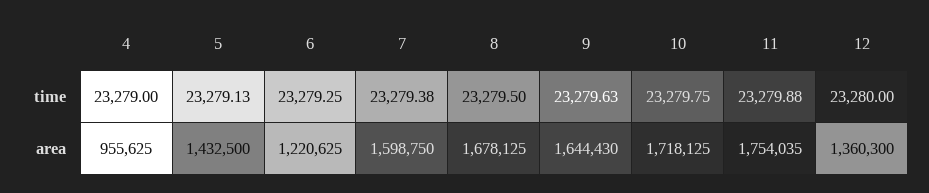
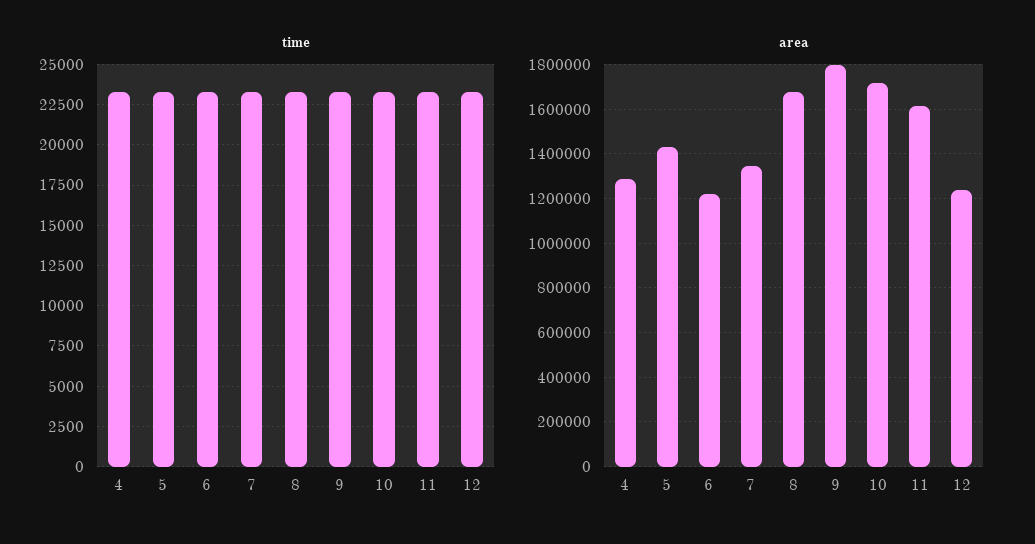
area, 4: 955625 -> 1300000
area, 7: 1598750 -> 1350000
area, 9: 1644430 -> 1800000
area, 11: 1754035 -> 1600000
area, 12: 1360300 -> 1250000

